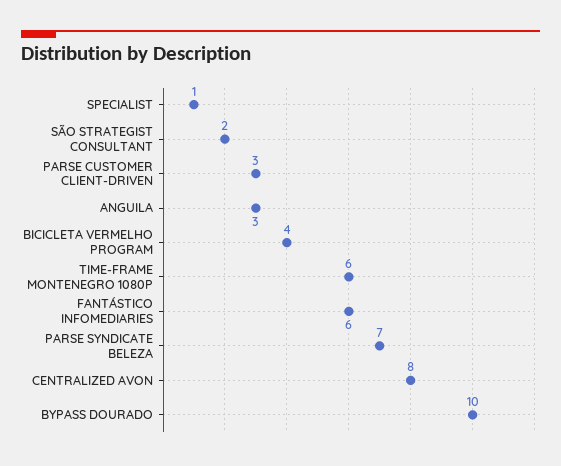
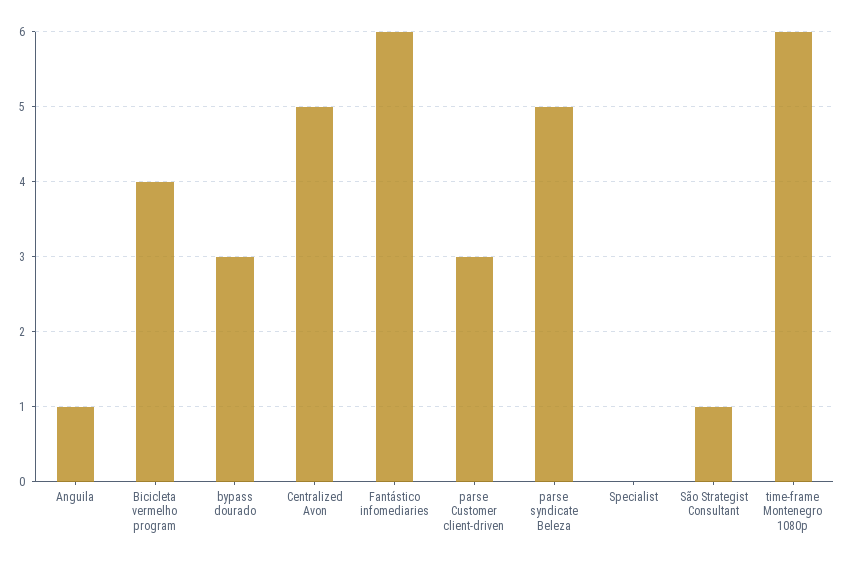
SPECIALIST: 1 -> 0
SÃO STRATEGIST CONSULTANT: 2 -> 1
ANGUILA: 3 -> 1
PARSE SYNDICATE BELEZA: 7 -> 5
CENTRALIZED AVON: 8 -> 5
BYPASS DOURADO: 10 -> 3

